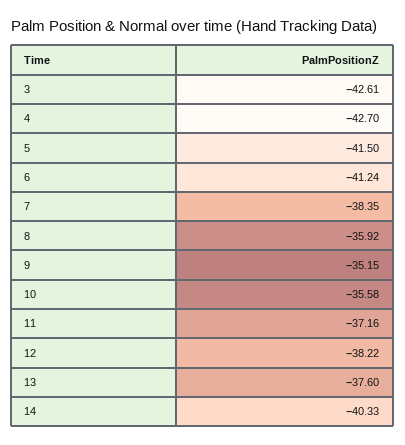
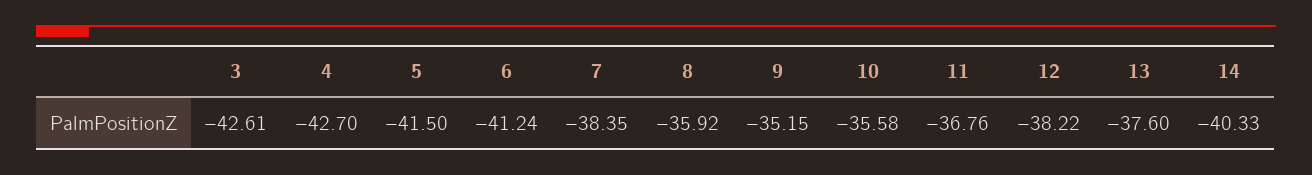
11: -37.16 -> -36.76

